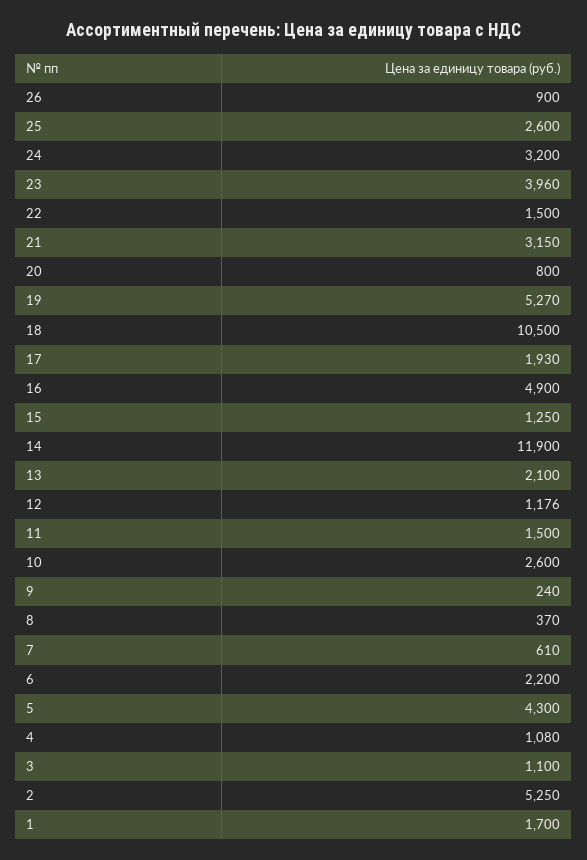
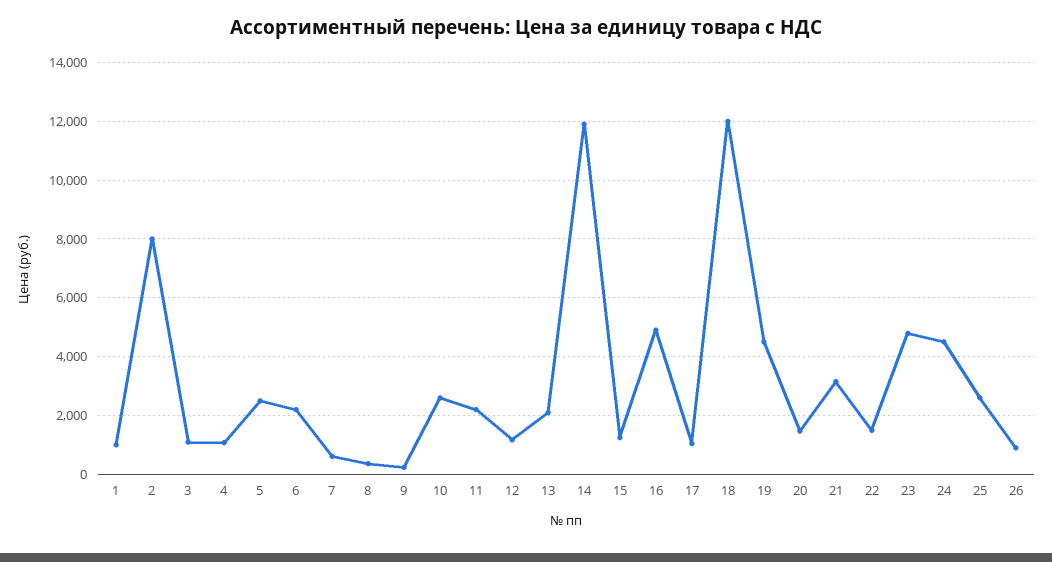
24: 3200 -> 4500
23: 3960 -> 4750
20: 800 -> 1500
19: 5270 -> 4500
18: 10500 -> 12000
17: 1930 -> 1000
11: 1500 -> 2250
5: 4300 -> 2500
2: 5250 -> 8000
1: 1700 -> 1000

